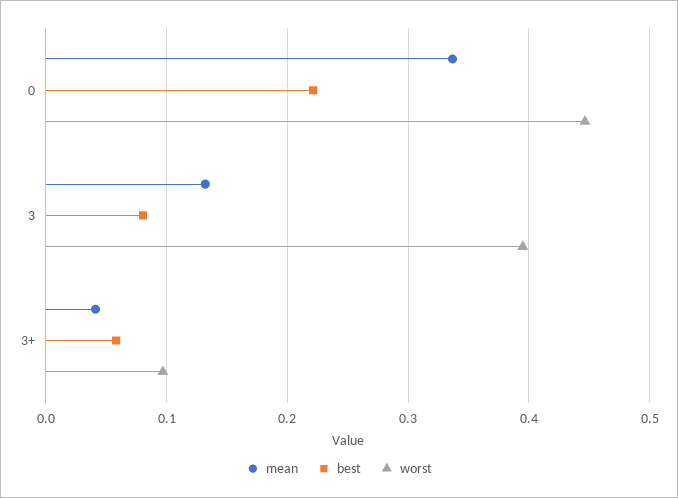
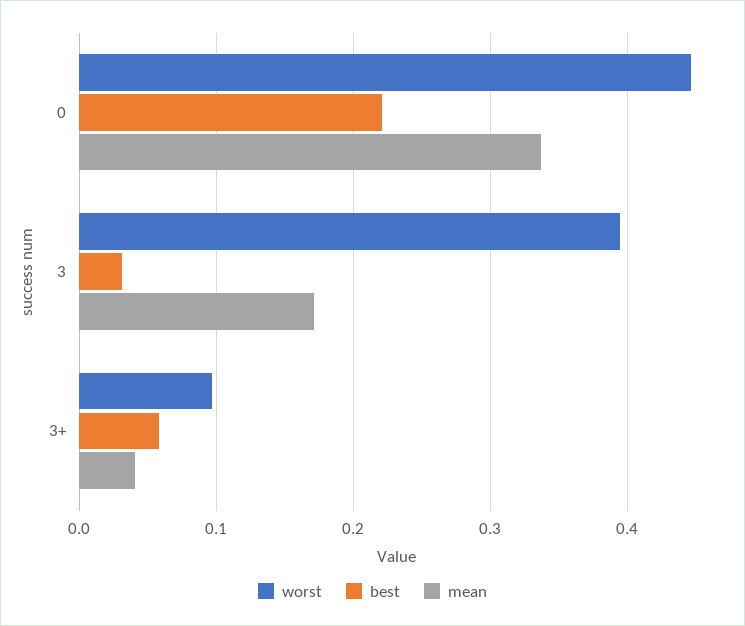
mean, 3: 0.13 -> 0.17
best, 3: 0.08 -> 0.03

